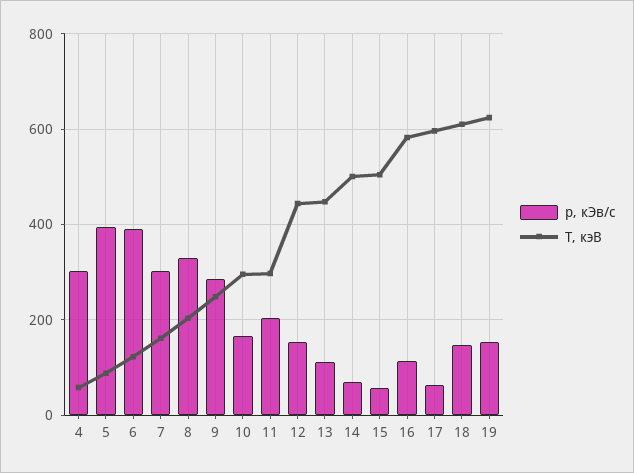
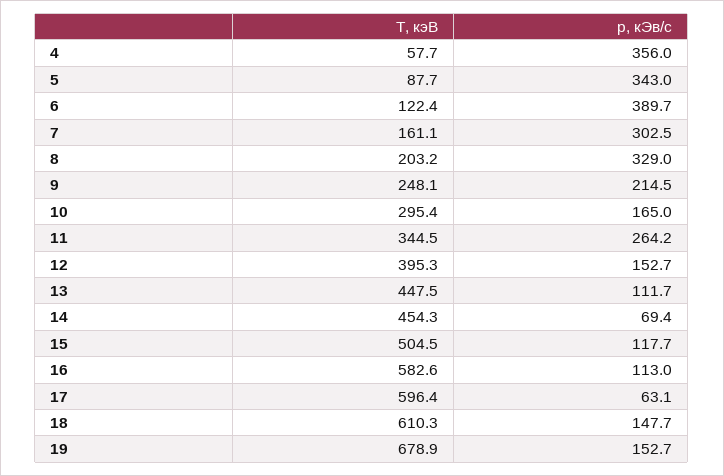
p, кЭв/с, 4: 300 -> 356
p, кЭв/с, 5: 400 -> 343
p, кЭв/с, 9: 280 -> 214.5
p, кЭв/с, 11: 200 -> 264.2
T, кэВ, 11: 300 -> 344.5
T, кэВ, 12: 440 -> 395.3
T, кэВ, 14: 500 -> 454.3
p, кЭв/с, 15: 60 -> 117.7
T, кэВ, 19: 620 -> 678.9

